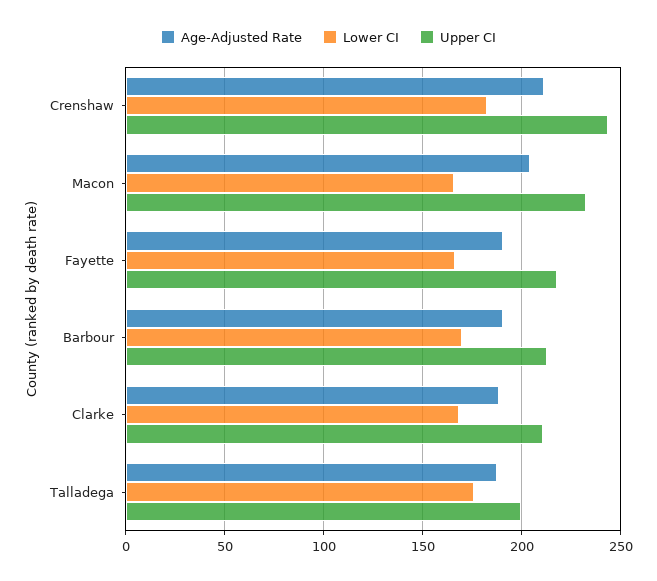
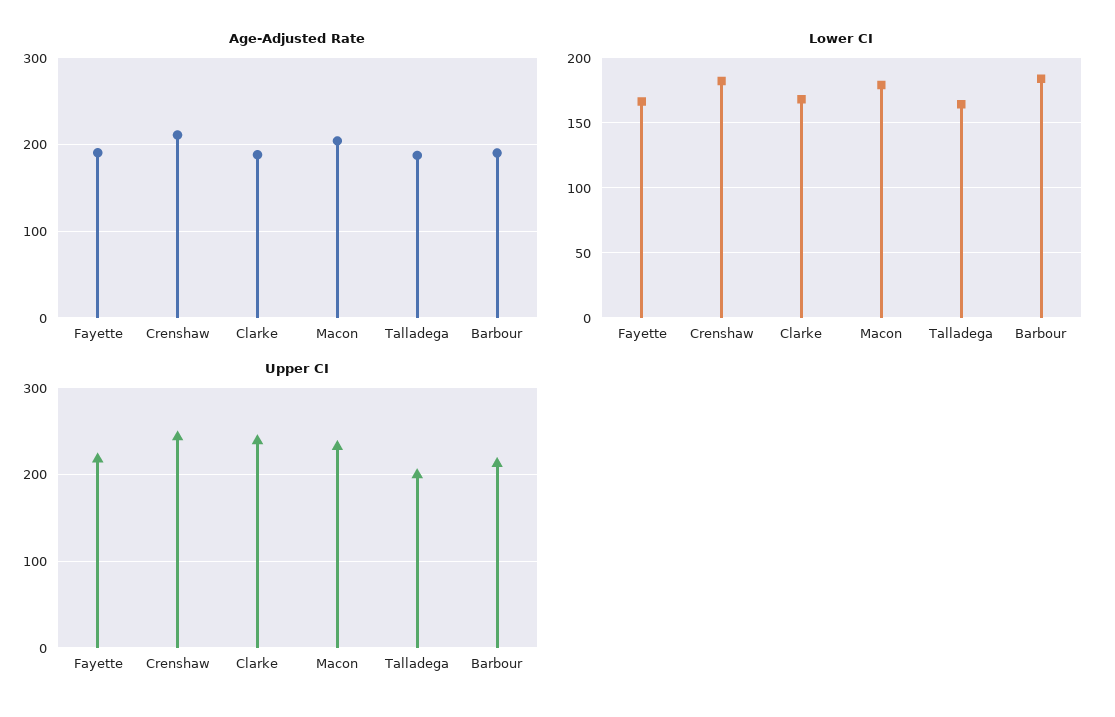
Lower CI, Macon: 165 -> 180
Lower CI, Barbour: 170 -> 185
Upper CI, Clarke: 210 -> 240
Lower CI, Talladega: 175 -> 165

